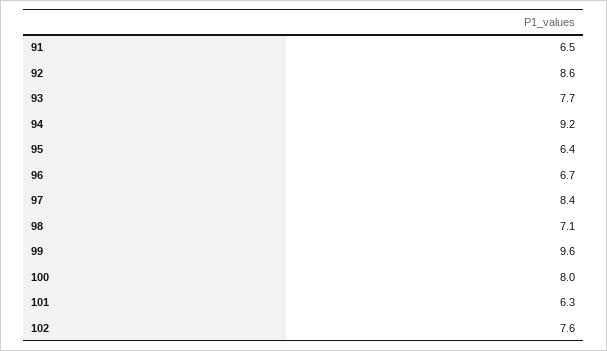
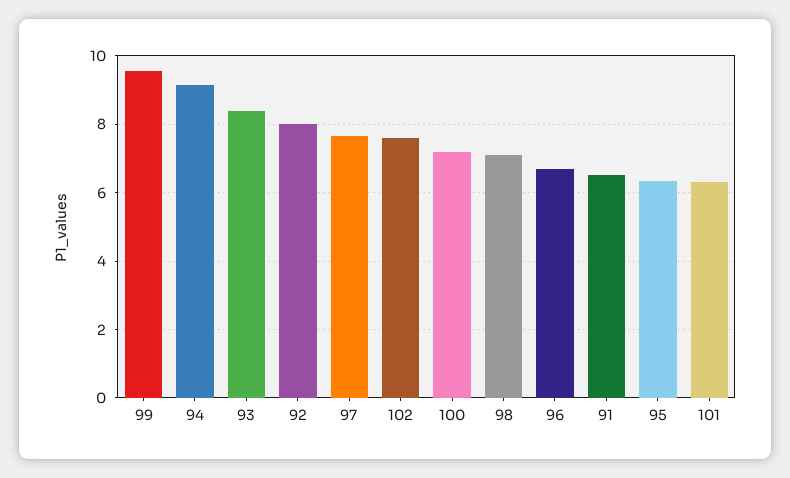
92: 8.6 -> 8
93: 7.7 -> 8.4
97: 8.4 -> 7.6
100: 8 -> 7.2

